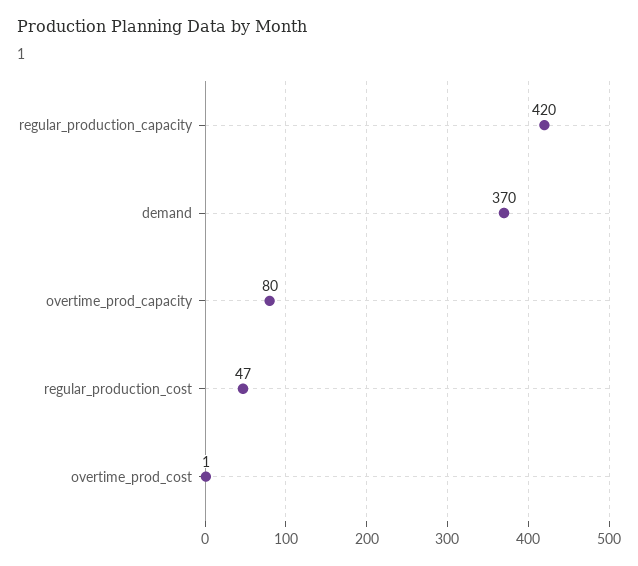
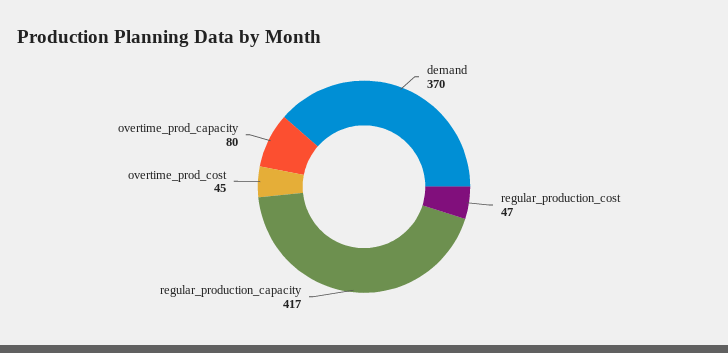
regular_production_capacity: 420 -> 417
overtime_prod_cost: 1 -> 45

